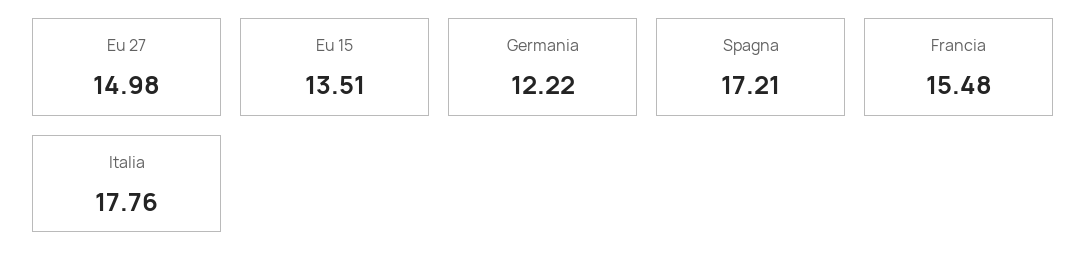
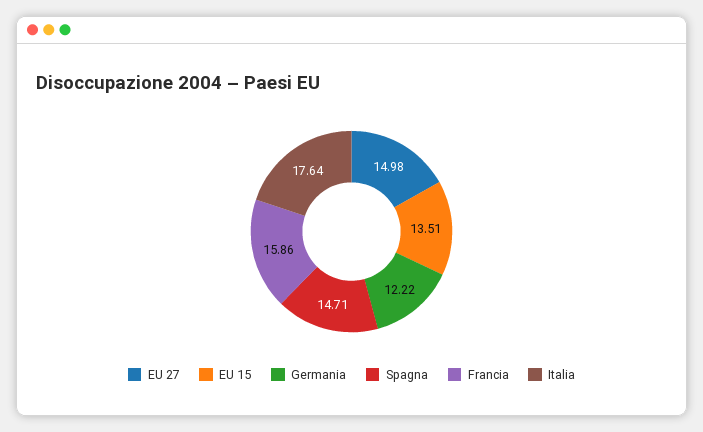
Spagna: 17.21 -> 14.71
Francia: 15.48 -> 15.86
Italia: 17.76 -> 17.64

